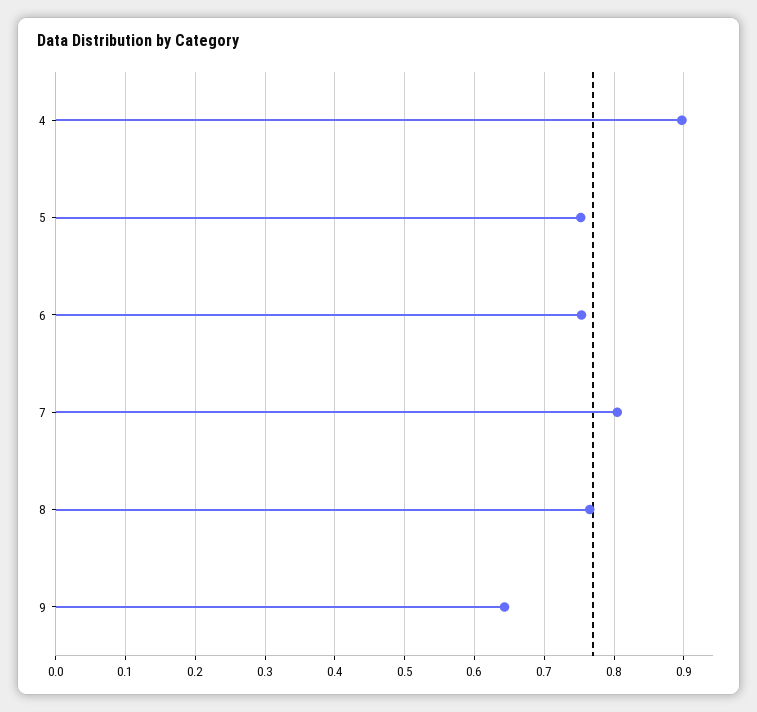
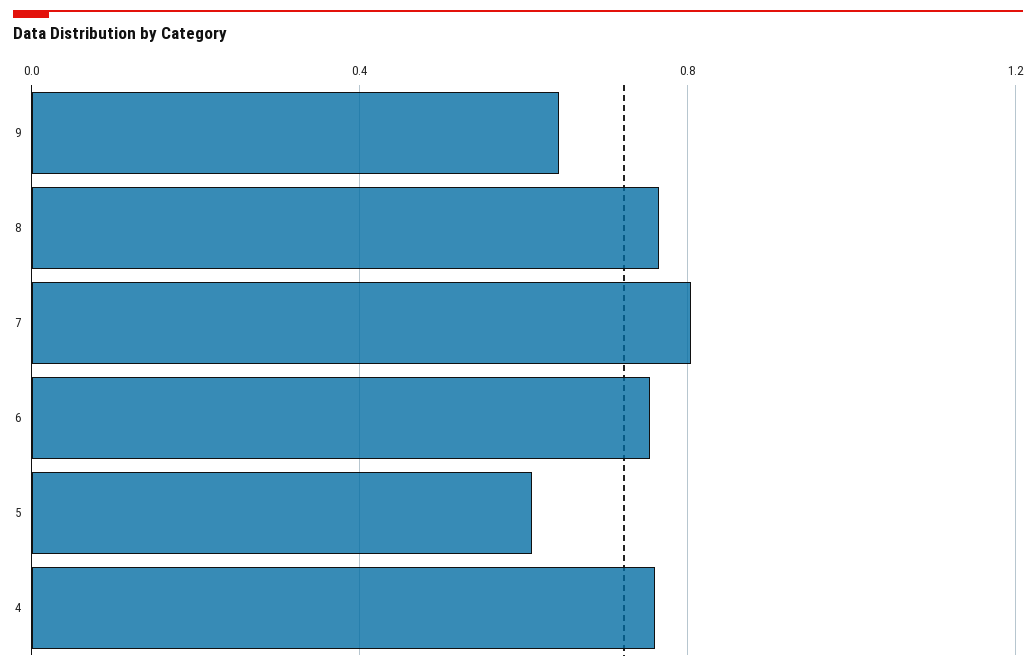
4: 0.9 -> 0.75
5: 0.75 -> 0.6

